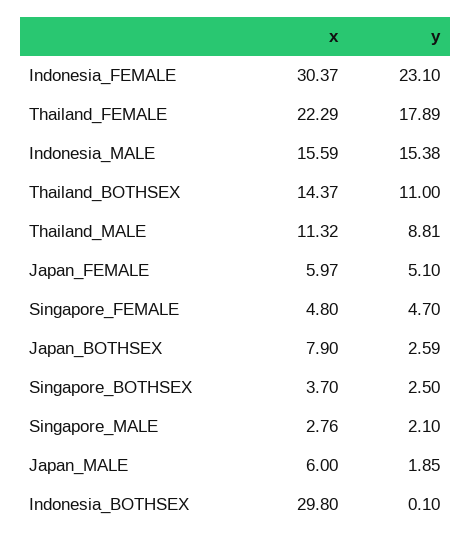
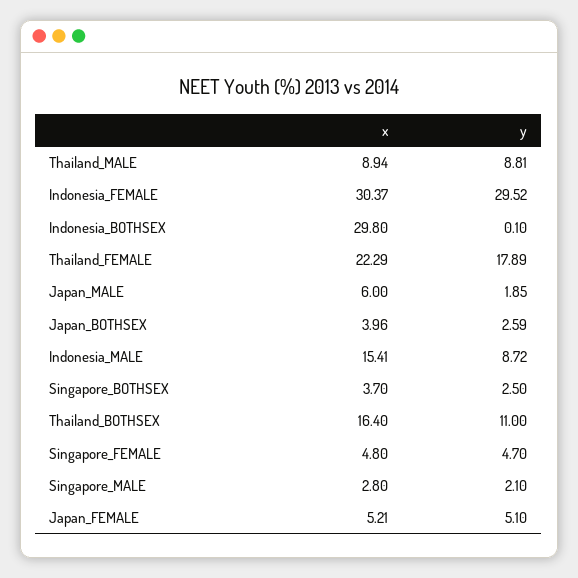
y, Indonesia_FEMALE: 23.1 -> 29.52
x, Indonesia_MALE: 15.59 -> 15.41
y, Indonesia_MALE: 15.38 -> 8.72
x, Thailand_BOTHSEX: 14.37 -> 16.4
x, Thailand_MALE: 11.32 -> 8.94
x, Japan_FEMALE: 5.97 -> 5.21
x, Japan_BOTHSEX: 7.9 -> 3.96
x, Singapore_MALE: 2.76 -> 2.8

